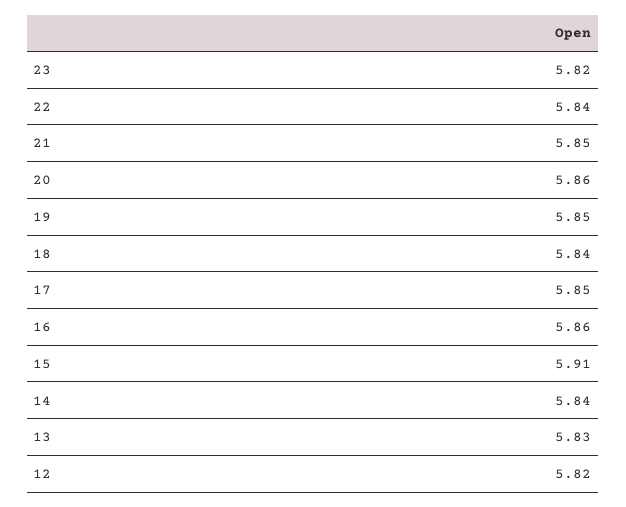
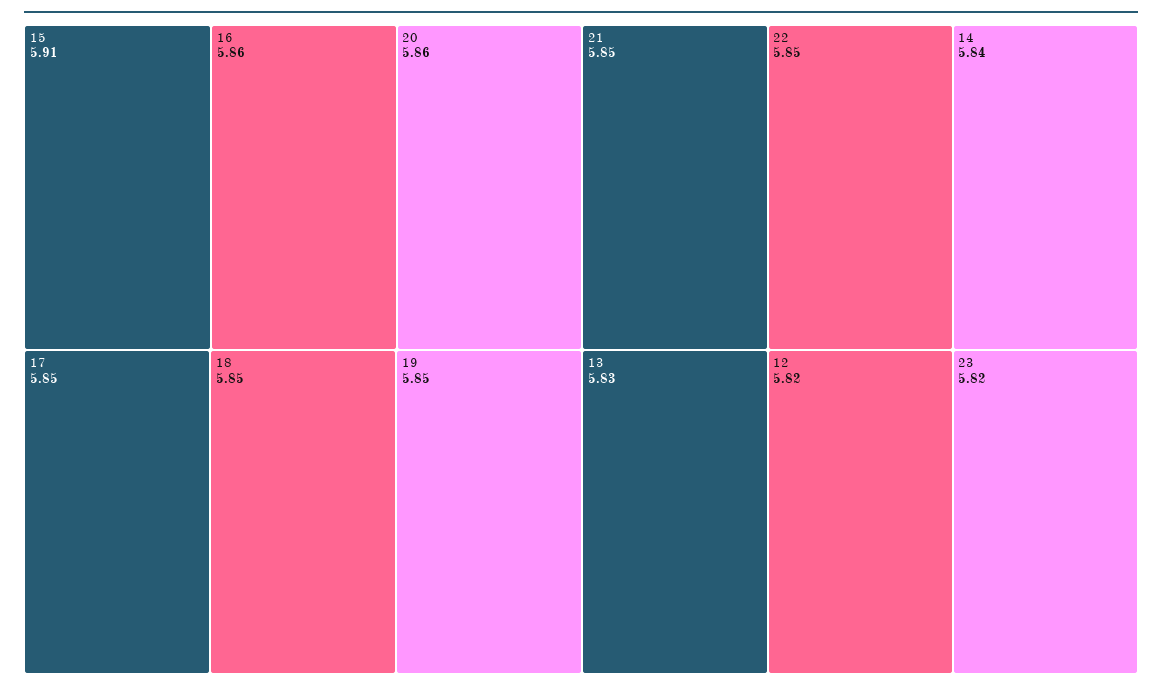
22: 5.84 -> 5.85
18: 5.84 -> 5.85

